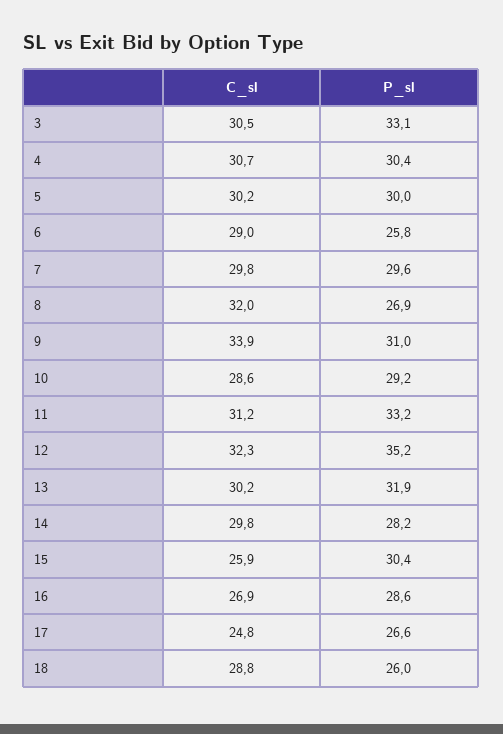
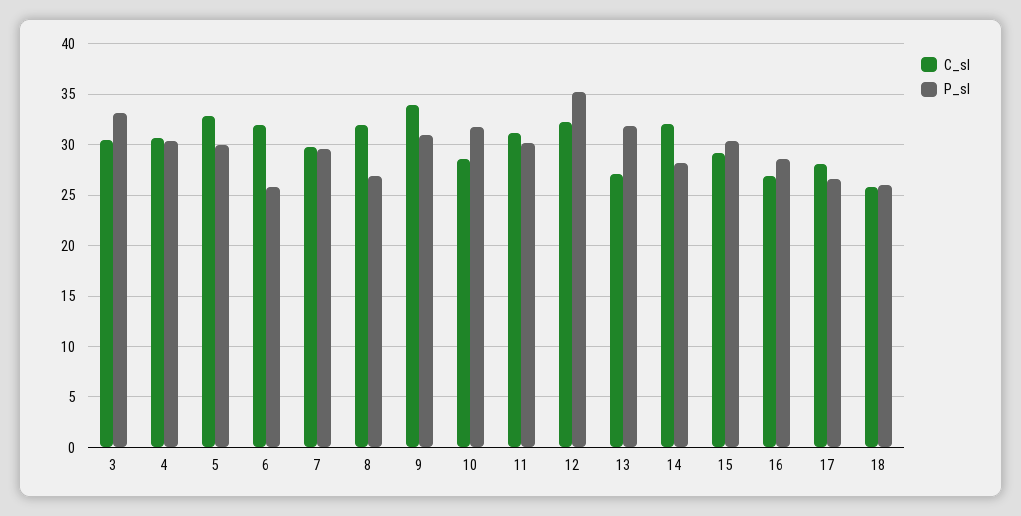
C_sl, 5: 30.2 -> 33
C_sl, 6: 29 -> 32
P_sl, 10: 29.2 -> 32
P_sl, 11: 33.2 -> 30
C_sl, 13: 30.2 -> 27
C_sl, 14: 29.8 -> 32
C_sl, 15: 25.9 -> 29
C_sl, 17: 24.8 -> 28
C_sl, 18: 28.8 -> 26

